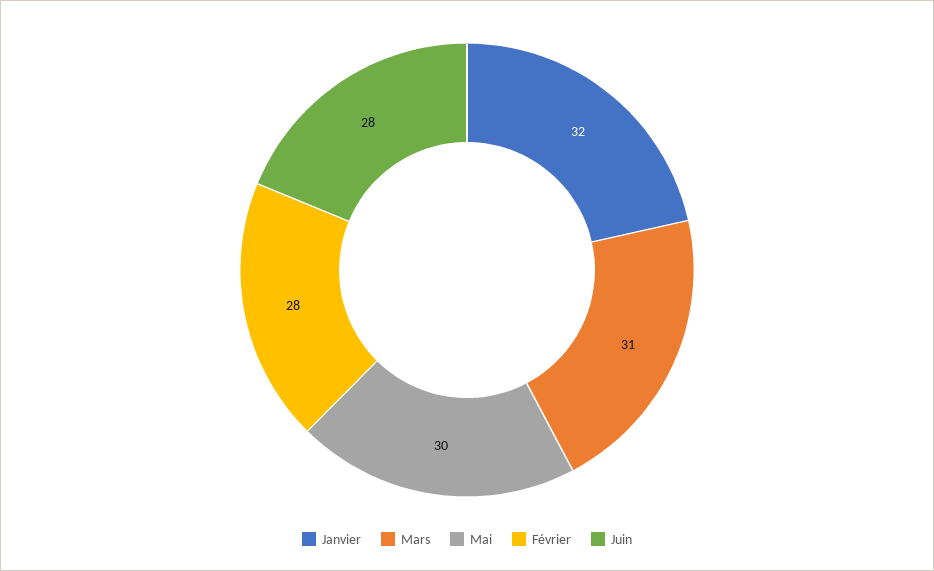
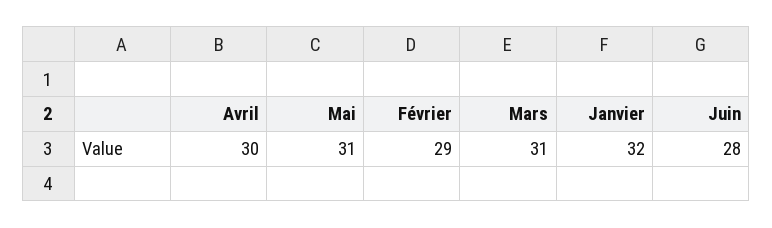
Mai: 30 -> 31
Février: 28 -> 29
Avril: none -> 30

